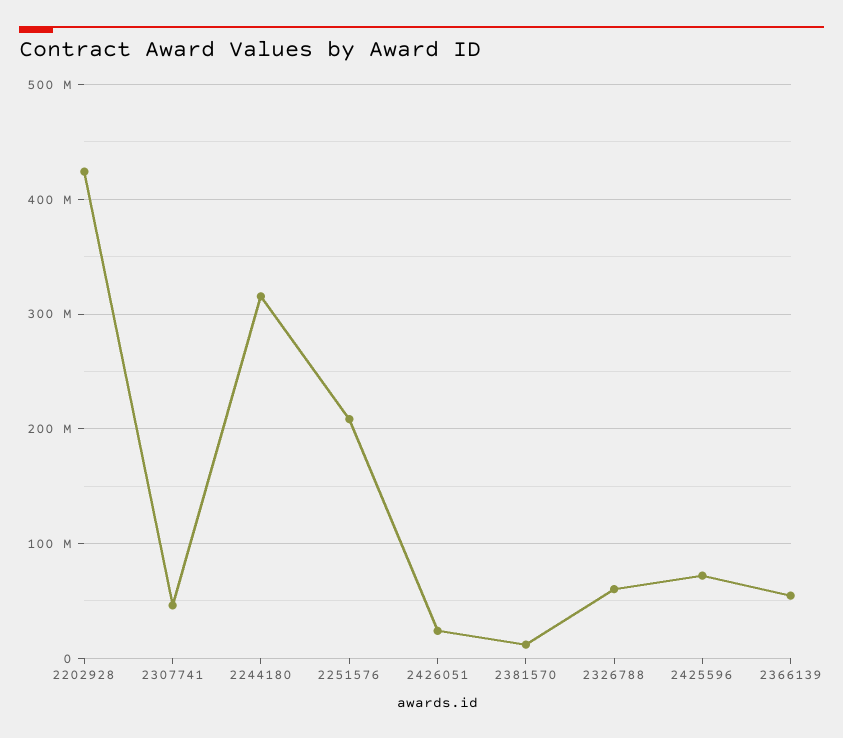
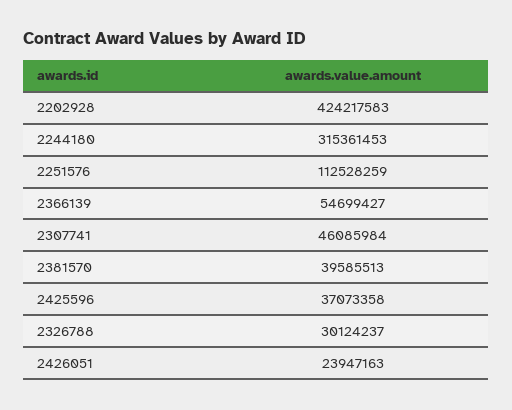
2251576: 210000000 -> 112528259
2381570: 10000000 -> 39585513
2326788: 60000000 -> 30124237
2425596: 70000000 -> 37073358

